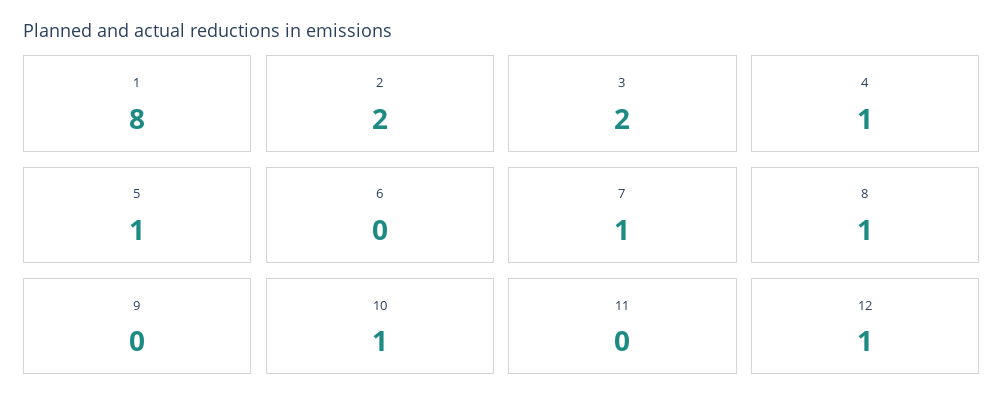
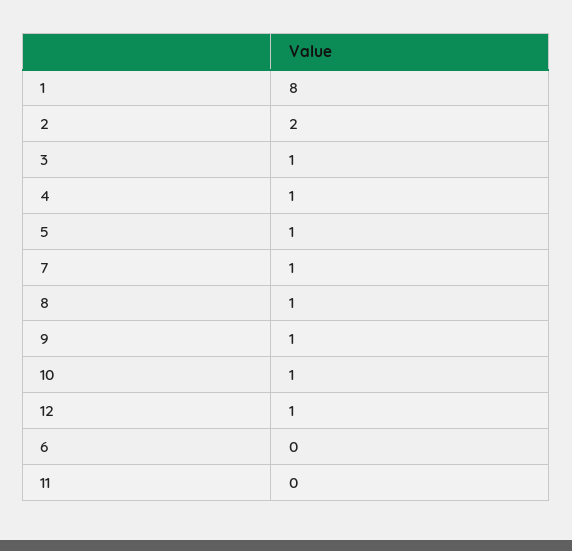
3: 2 -> 1
9: 0 -> 1

